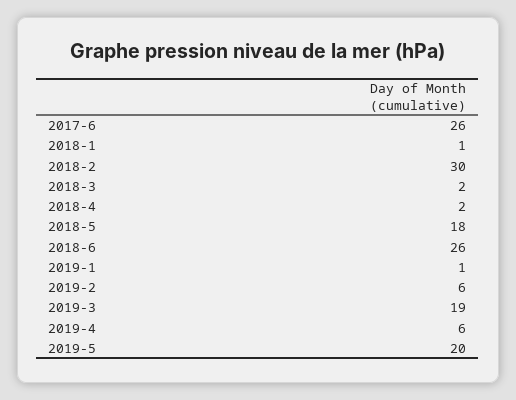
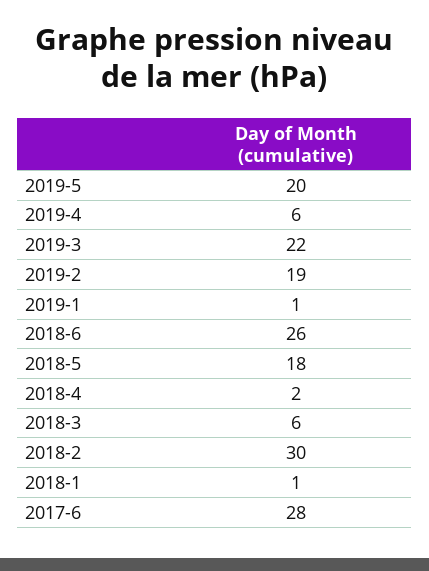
2017-6: 26 -> 28
2018-3: 2 -> 6
2019-2: 6 -> 19
2019-3: 19 -> 22

